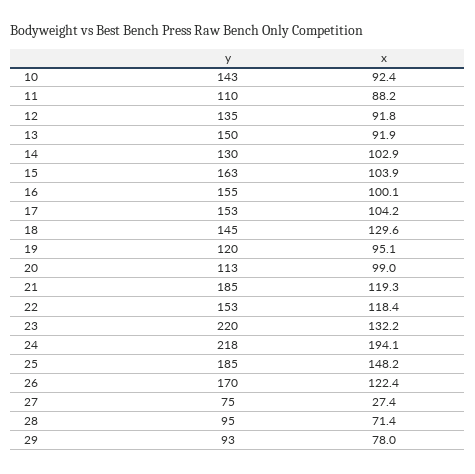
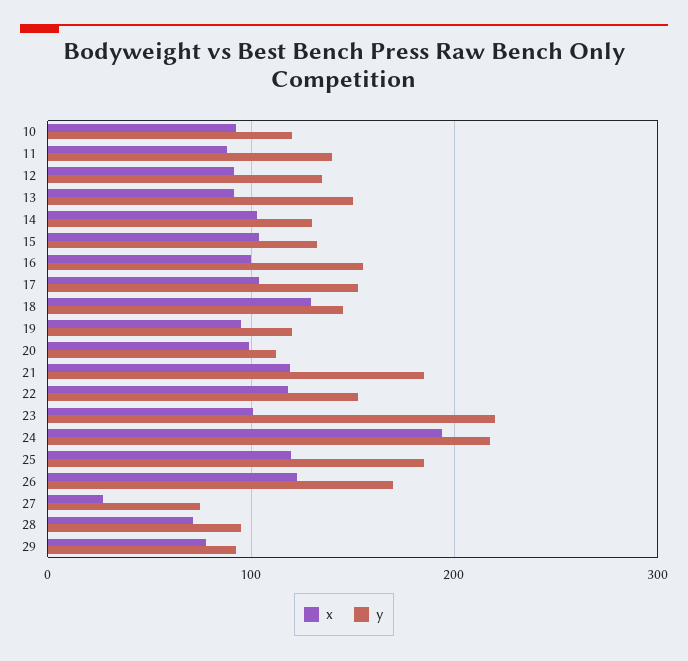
y, 10: 143 -> 120
y, 11: 110 -> 140
y, 15: 163 -> 130
x, 23: 132.2 -> 100
x, 25: 148.2 -> 120

